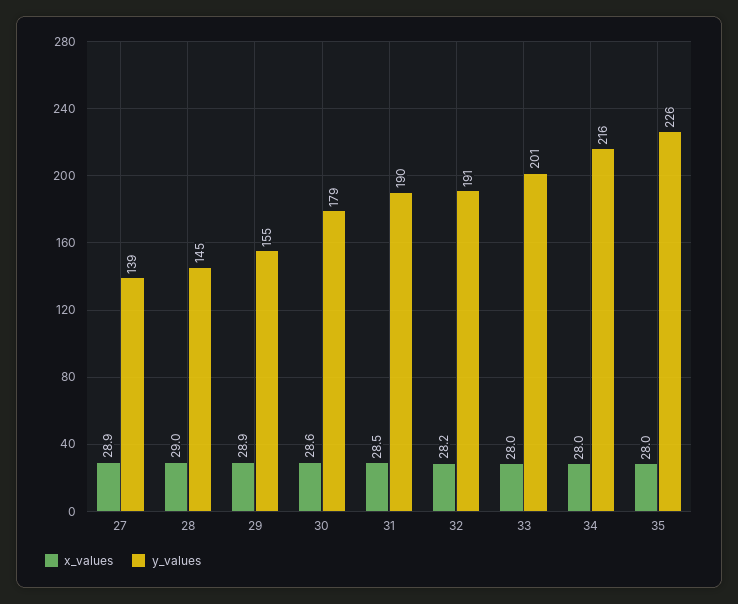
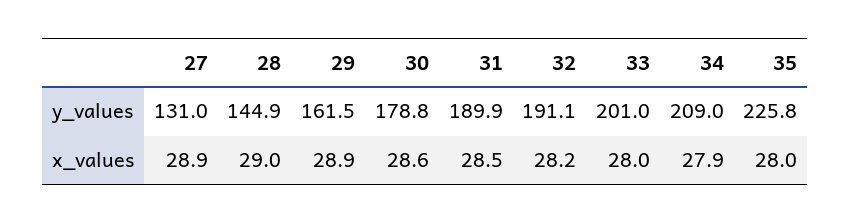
y_values, 27: 139 -> 131
y_values, 29: 155 -> 161.5
x_values, 34: 28 -> 27.9
y_values, 34: 216 -> 209

